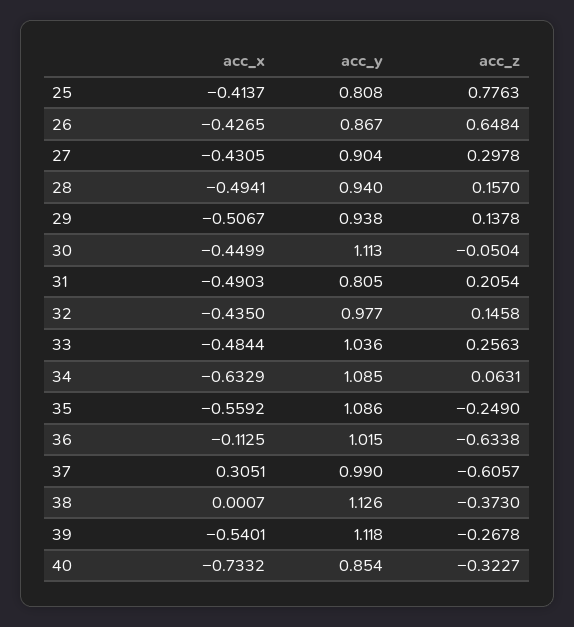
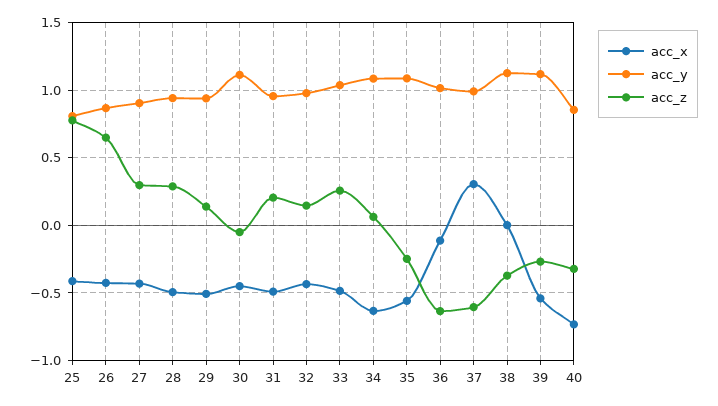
acc_z, 28: 0.157 -> 0.3
acc_y, 31: 0.805 -> 0.95

